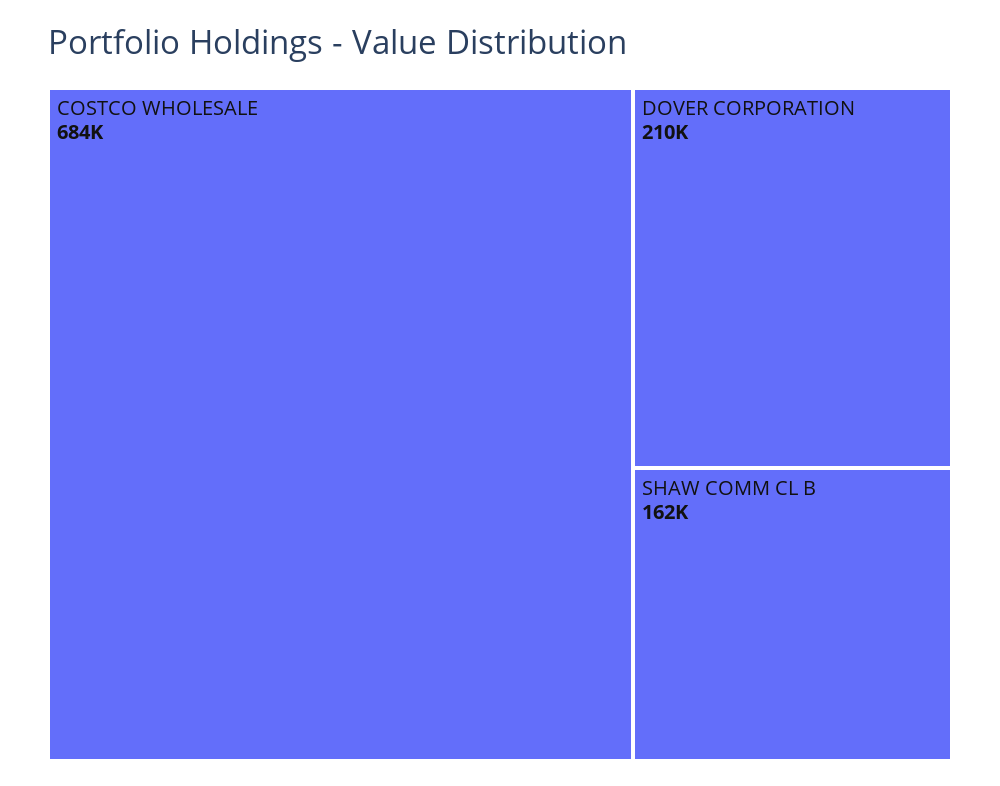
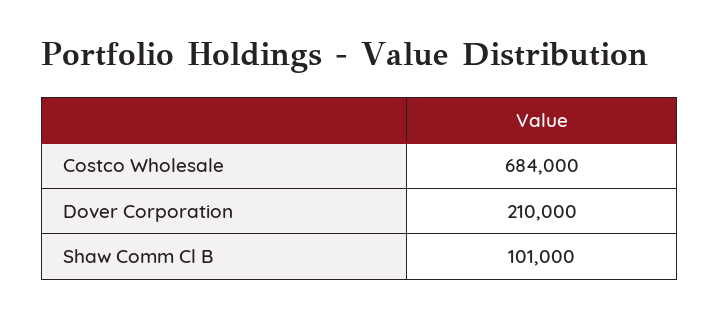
SHAW COMM CL B: 162000 -> 101000

